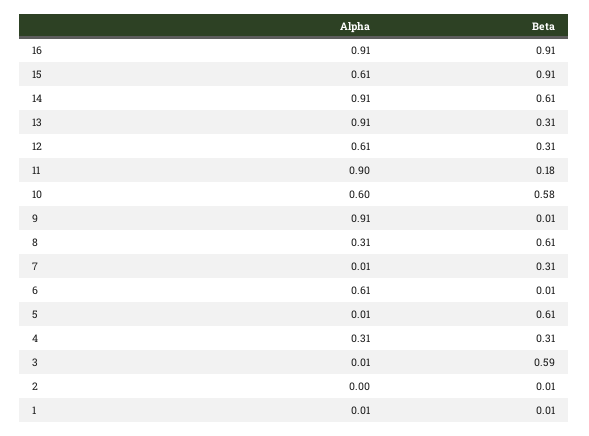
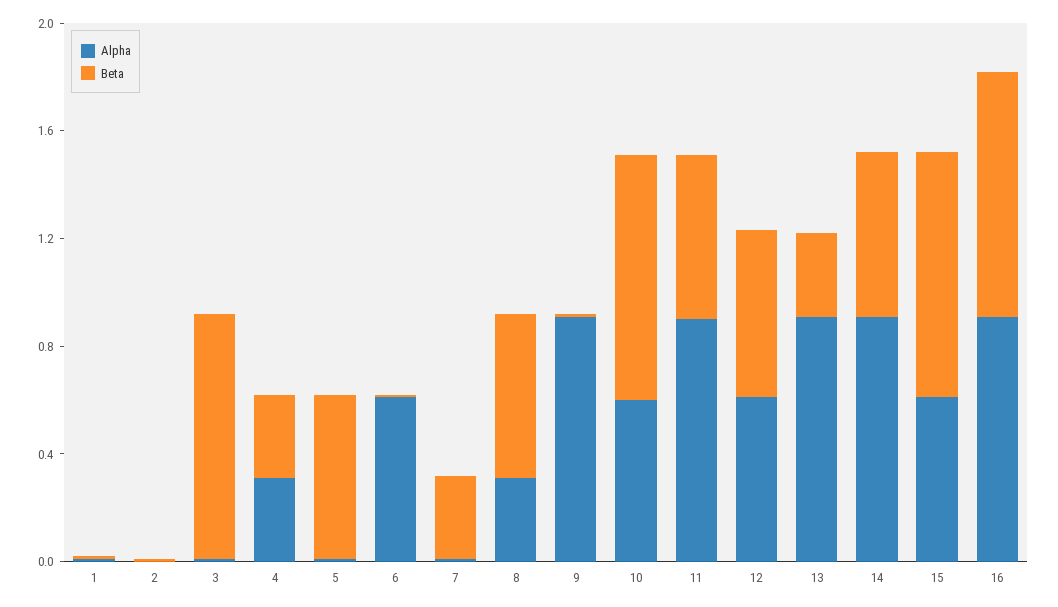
Beta, 12: 0.31 -> 0.6
Beta, 11: 0.18 -> 0.6
Beta, 10: 0.58 -> 0.9
Beta, 3: 0.59 -> 0.9

